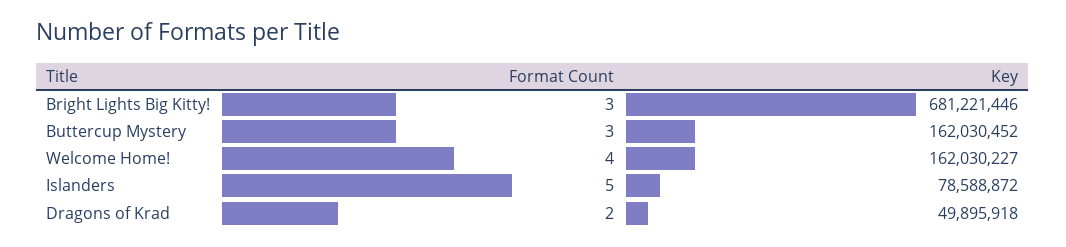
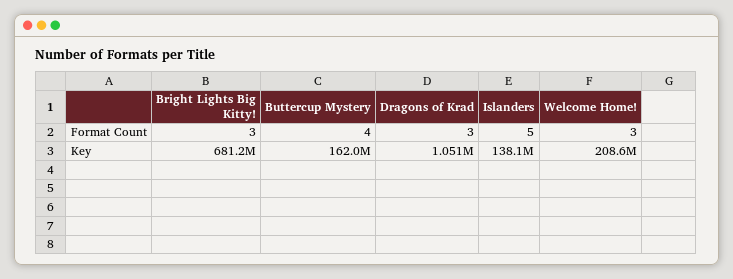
Format Count, Buttercup Mystery: 3 -> 4
Format Count, Welcome Home!: 4 -> 3
Key, Welcome Home!: 162030227 -> 208600000
Key, Islanders: 78588872 -> 138100000
Format Count, Dragons of Krad: 2 -> 3
Key, Dragons of Krad: 49895918 -> 1051000

